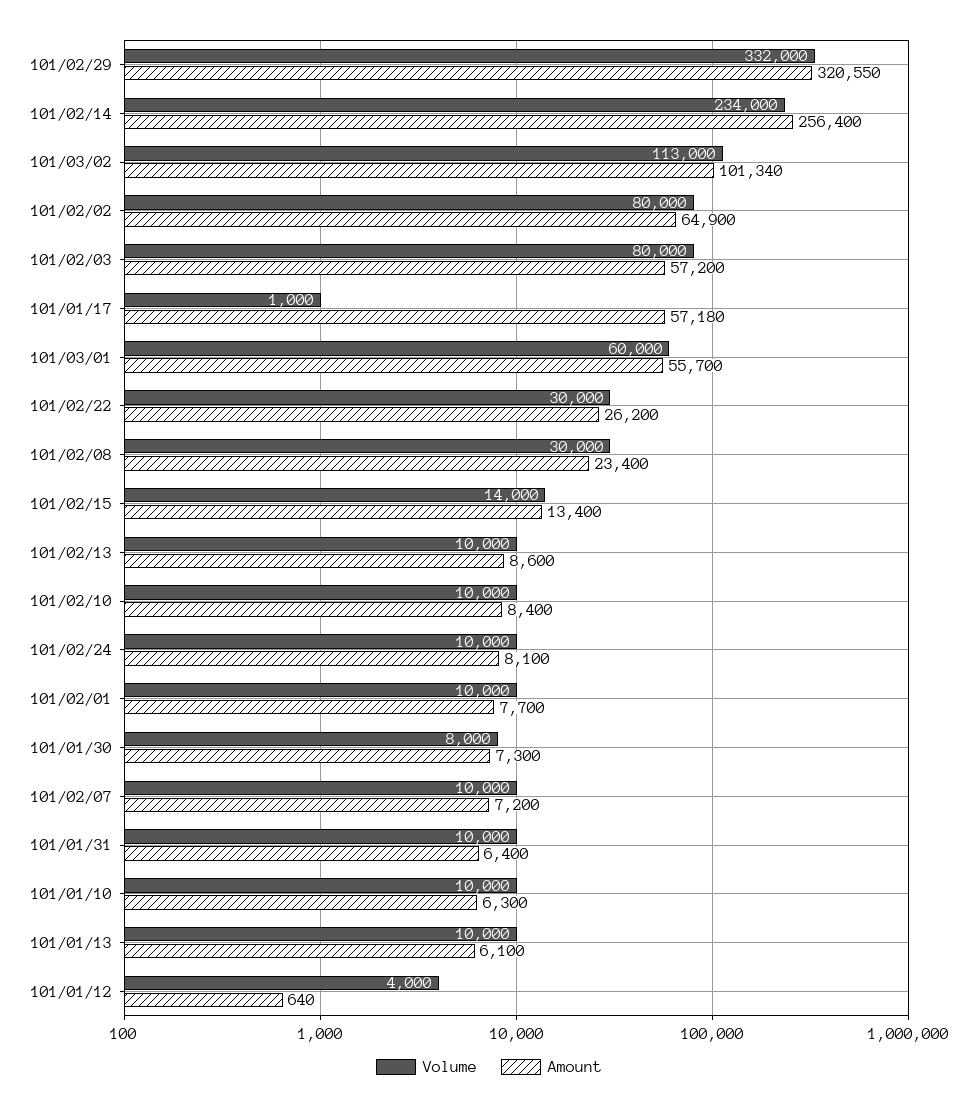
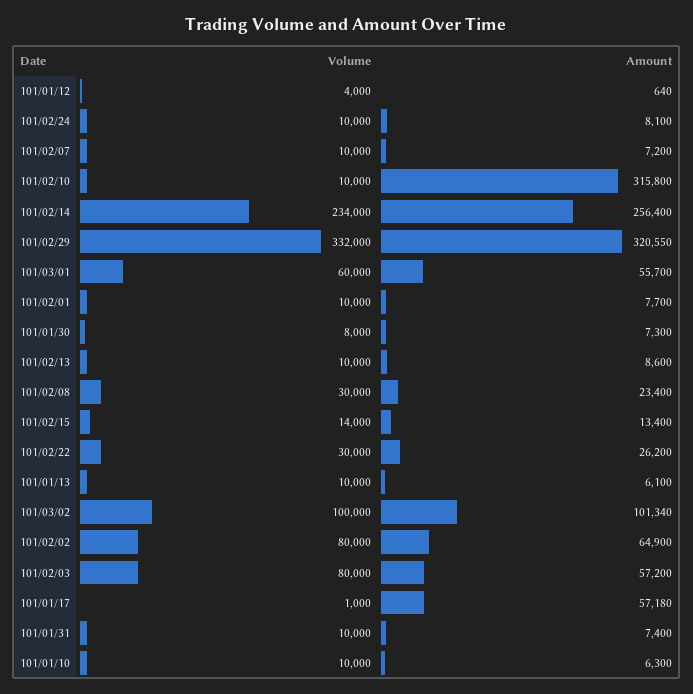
Volume, 101/03/02: 113000 -> 100000
Amount, 101/02/10: 8400 -> 315800
Amount, 101/01/31: 6400 -> 7400

